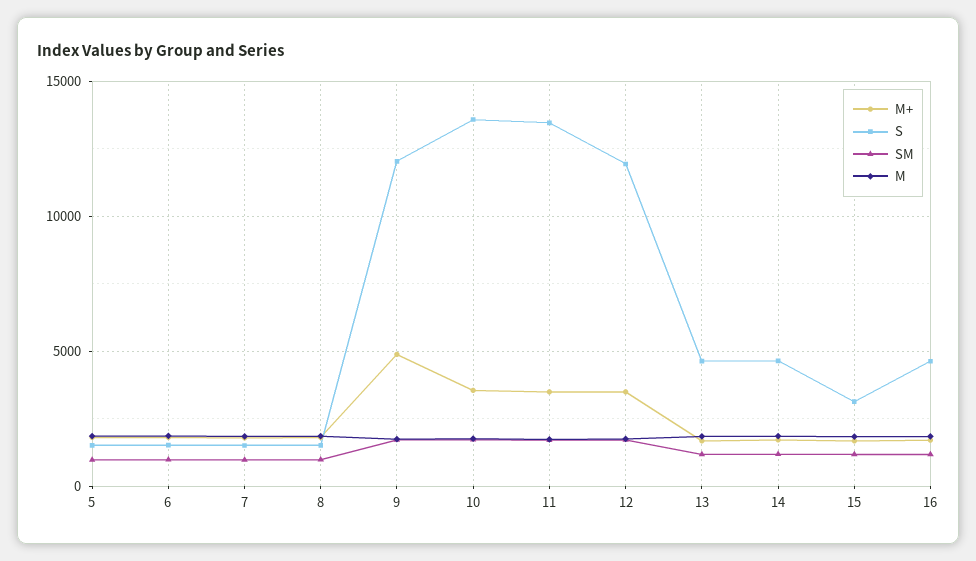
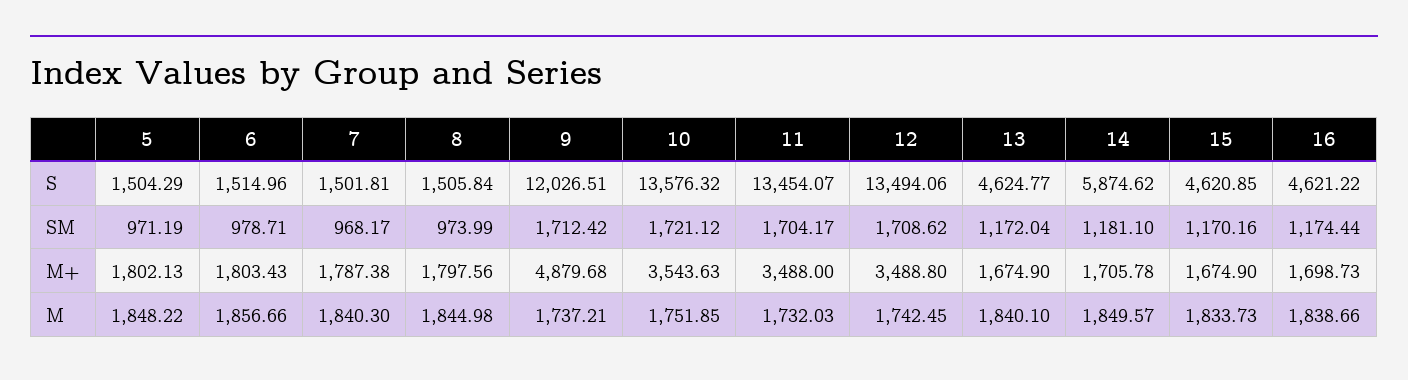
S, 12: 12000 -> 13494.06
S, 14: 4500 -> 5874.62
S, 15: 3000 -> 4620.85

